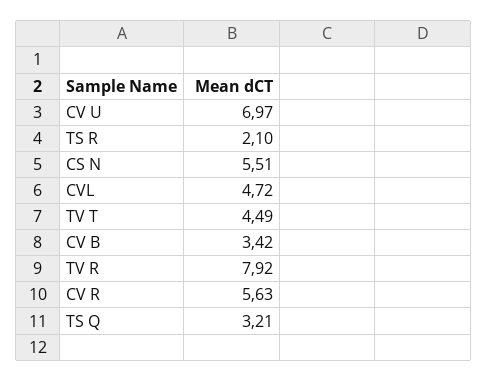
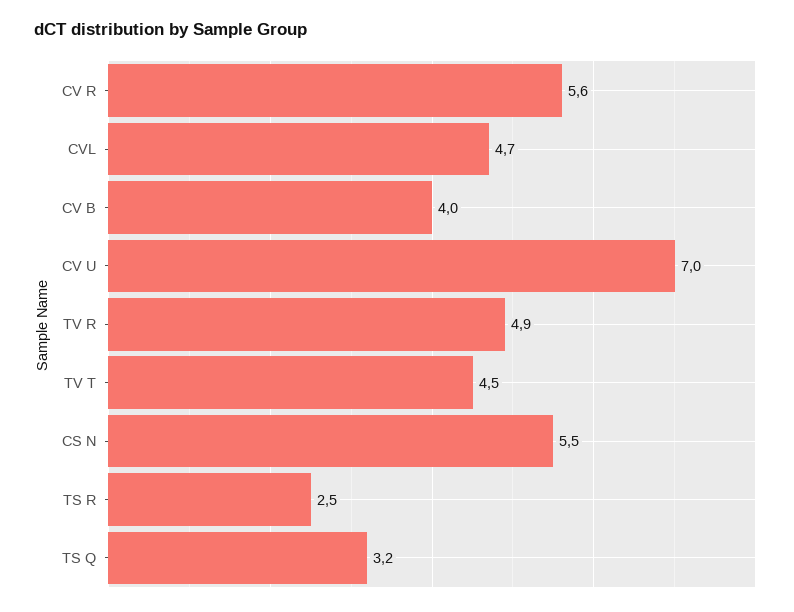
TS R: 2.1 -> 2.5
CV B: 3.42 -> 4
TV R: 7.92 -> 4.9

